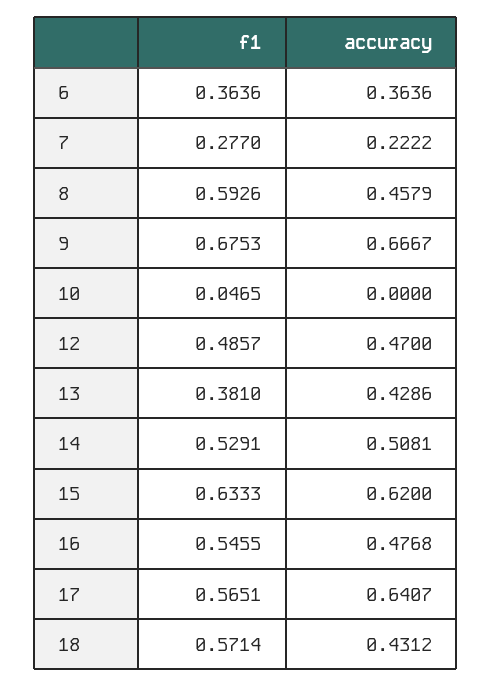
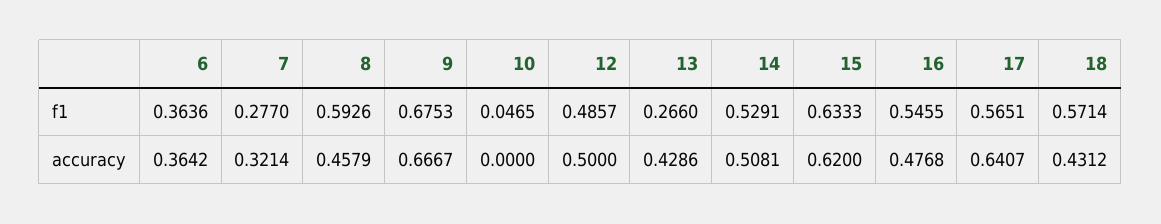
accuracy, 6: 0.3636 -> 0.3642
accuracy, 7: 0.2222 -> 0.3214
accuracy, 12: 0.47 -> 0.5
f1, 13: 0.381 -> 0.266

